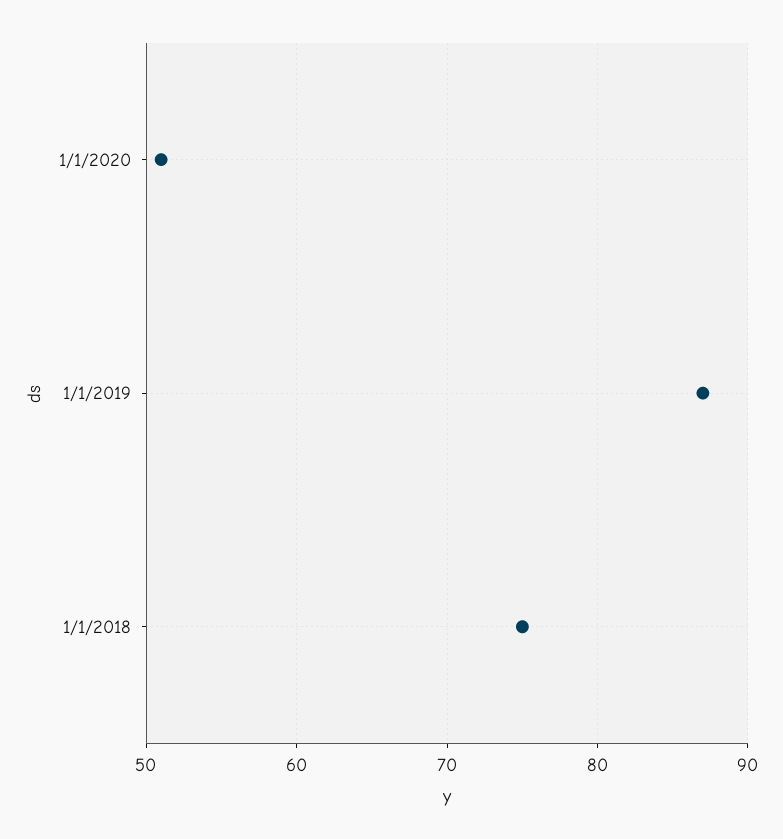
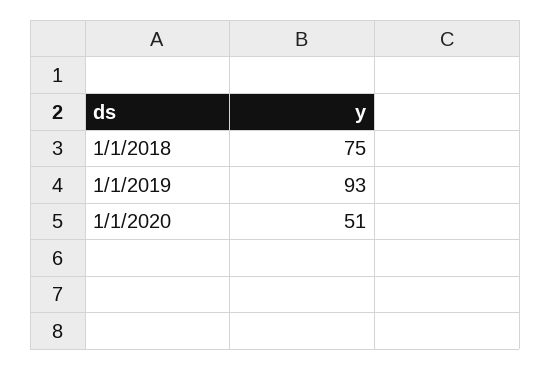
1/1/2019: 87 -> 93

